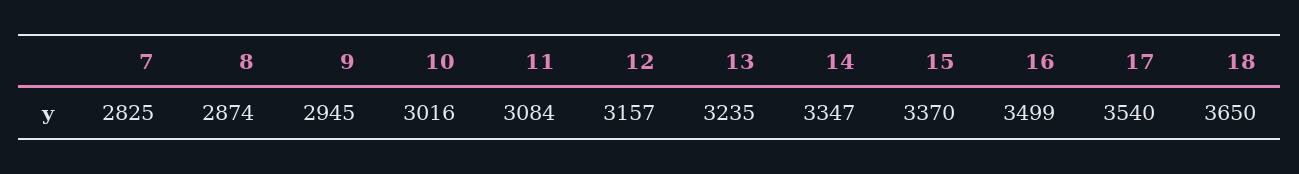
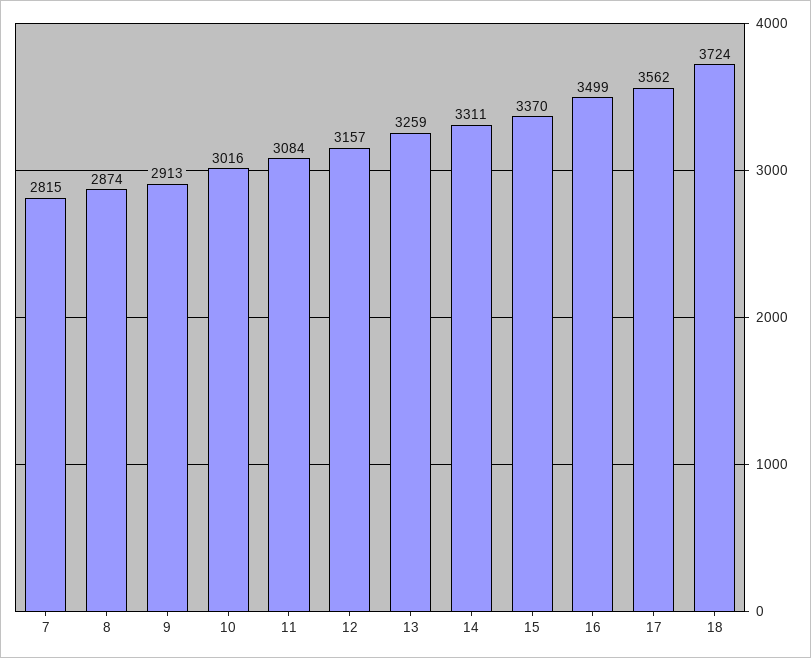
7: 2825 -> 2815
9: 2945 -> 2913
13: 3235 -> 3259
14: 3347 -> 3311
17: 3540 -> 3562
18: 3650 -> 3724

